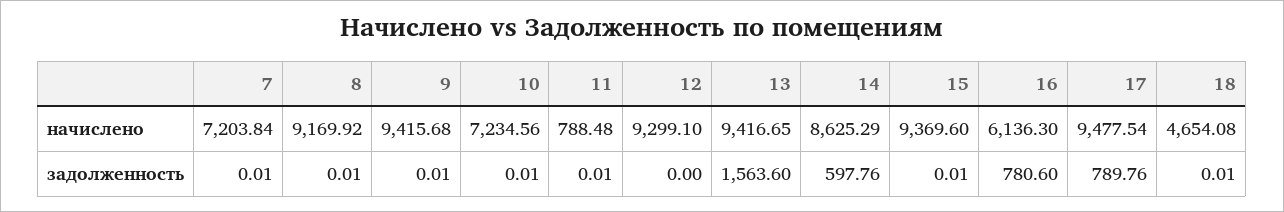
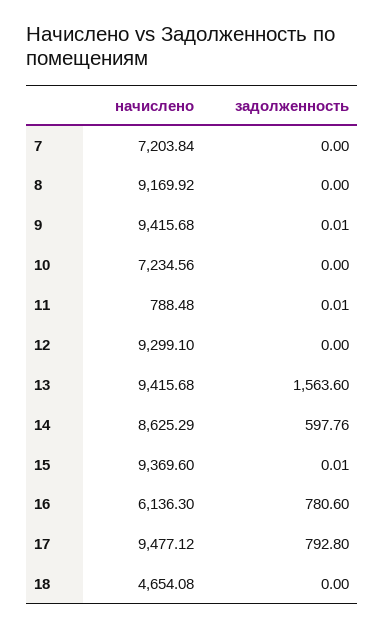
13, начислено: 9416.65 -> 9415.68
17, начислено: 9477.54 -> 9477.12
7, задолженность: 0.01 -> 0
8, задолженность: 0.01 -> 0
10, задолженность: 0.01 -> 0
17, задолженность: 789.76 -> 792.8
18, задолженность: 0.01 -> 0

